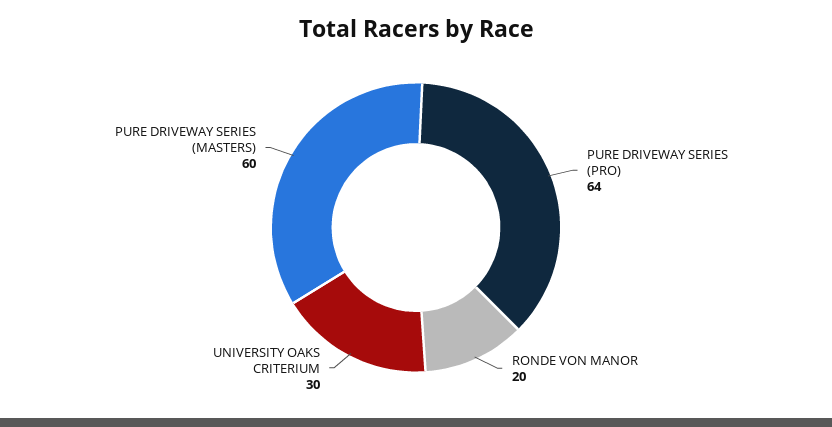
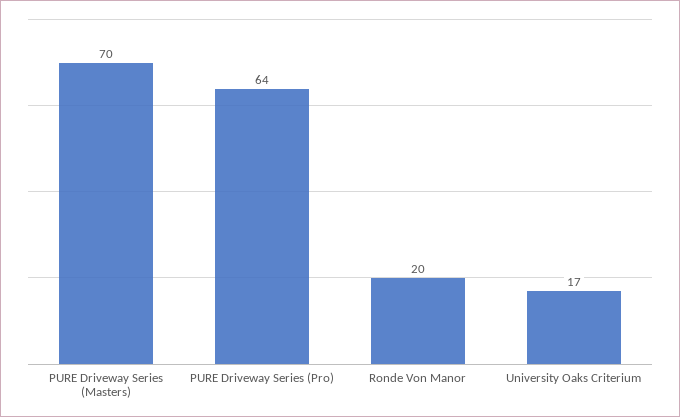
UNIVERSITY OAKS CRITERIUM: 30 -> 17
PURE DRIVEWAY SERIES (MASTERS): 60 -> 70

